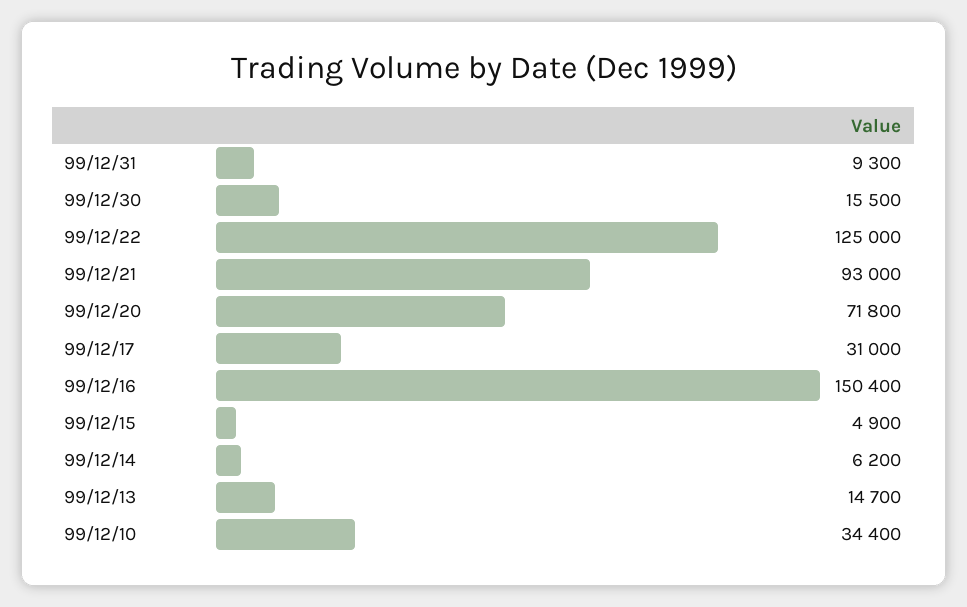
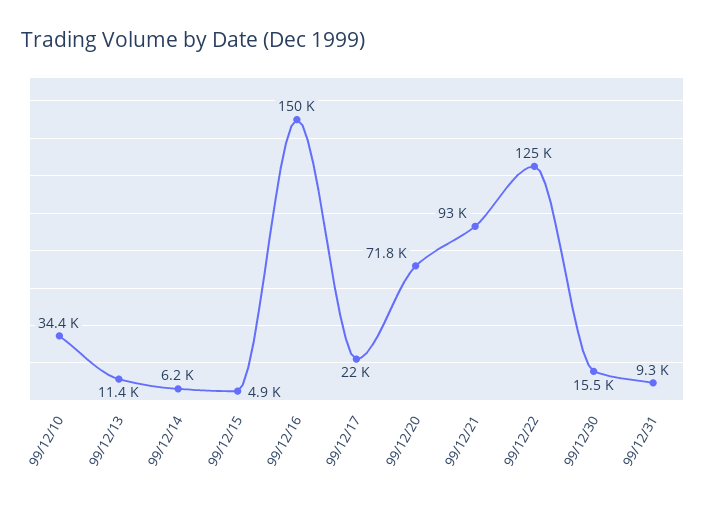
99/12/17: 31000 -> 22000
99/12/13: 14700 -> 11400

